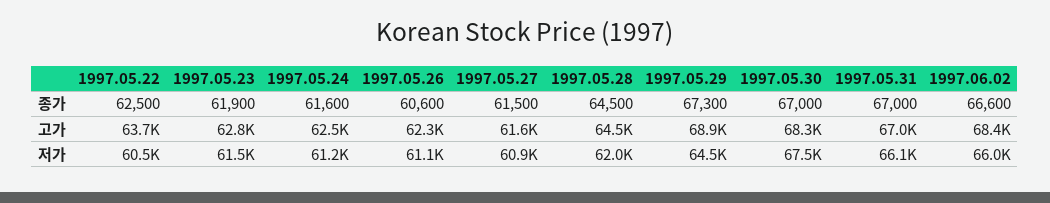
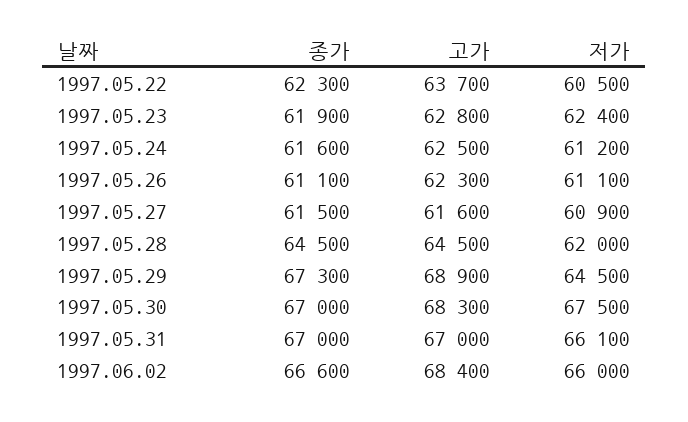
1997.05.22, 종가: 62500 -> 62300
1997.05.26, 종가: 60600 -> 61100
1997.05.23, 저가: 61500 -> 62400

